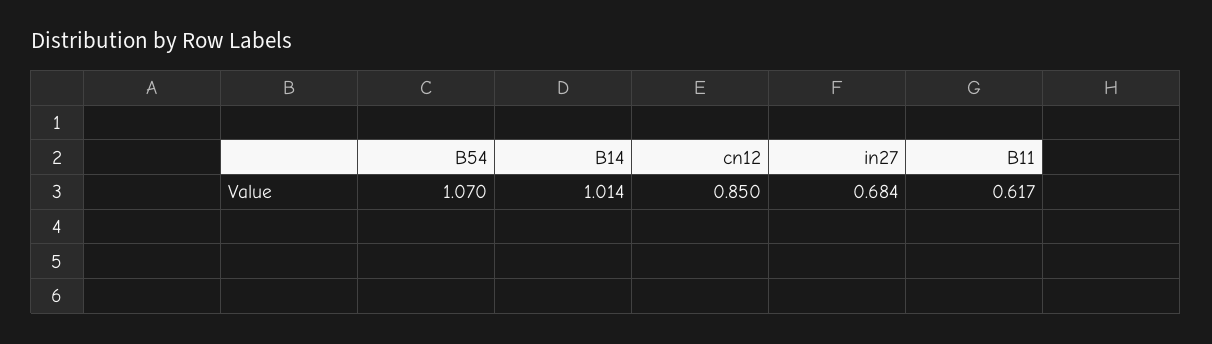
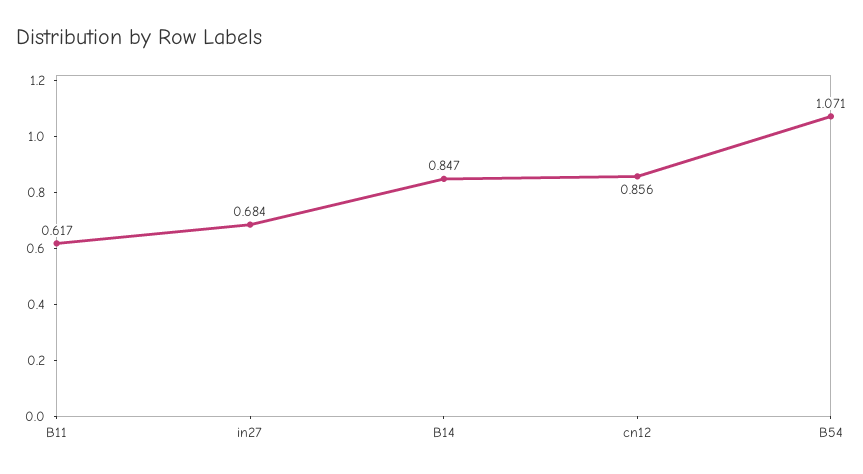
B54: 1.07 -> 1.071
B14: 1.014 -> 0.847
cn12: 0.85 -> 0.856

